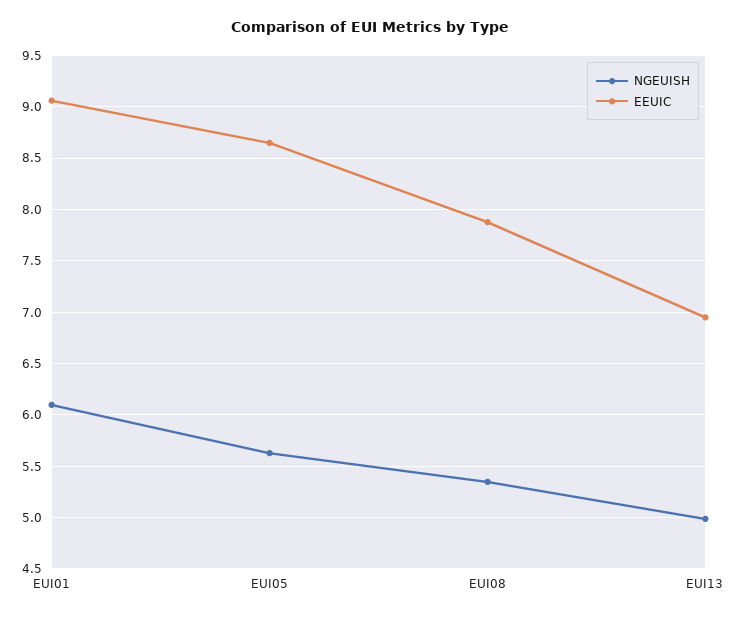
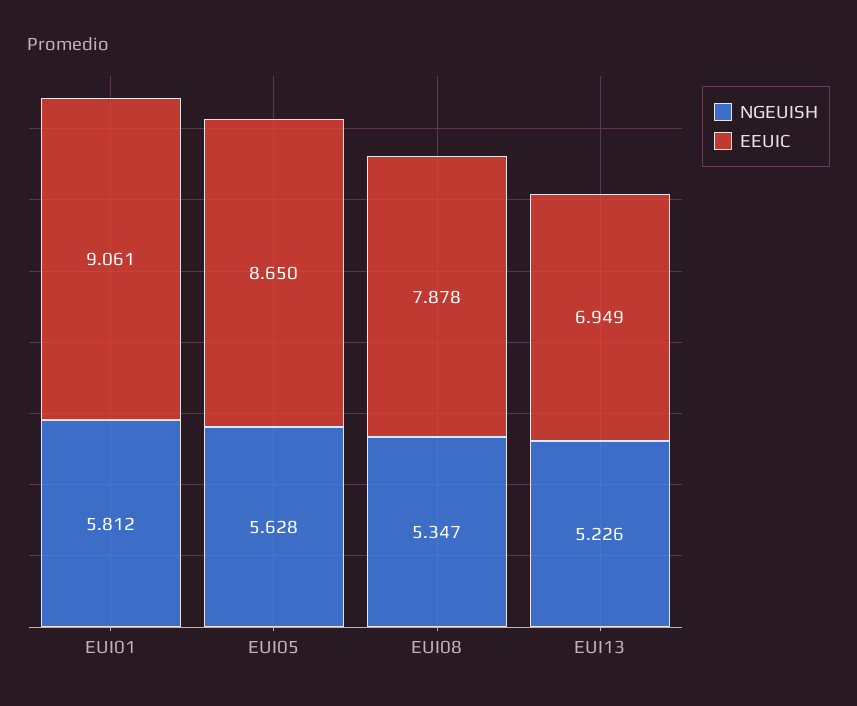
NGEUISH, EUI01: 6.1 -> 5.812
NGEUISH, EUI13: 5 -> 5.226

